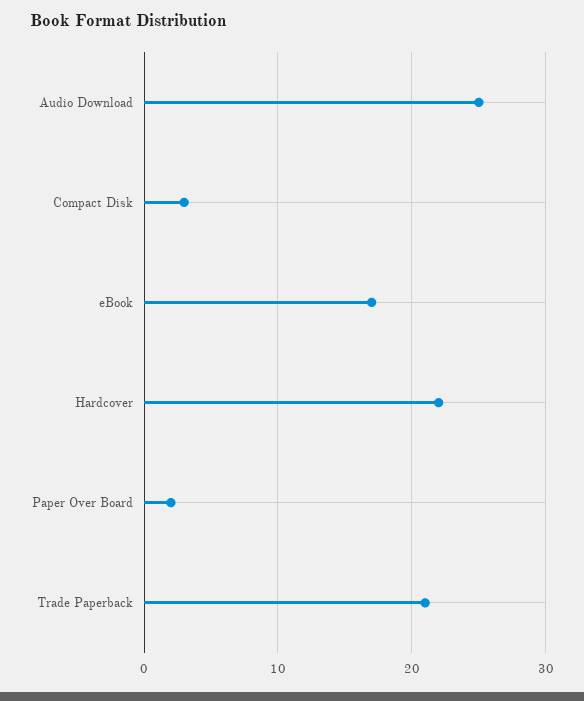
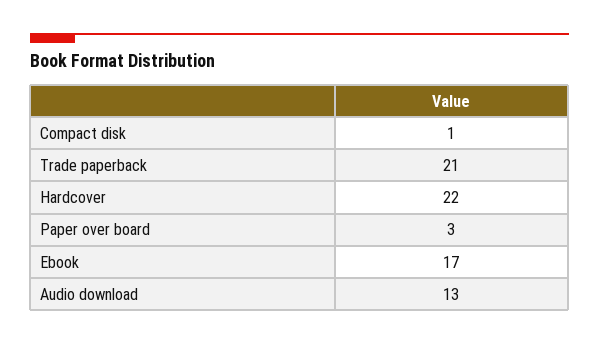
Audio Download: 25 -> 13
Compact Disk: 3 -> 1
Paper Over Board: 2 -> 3

